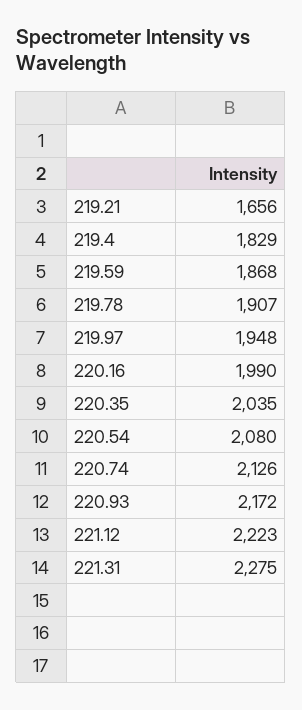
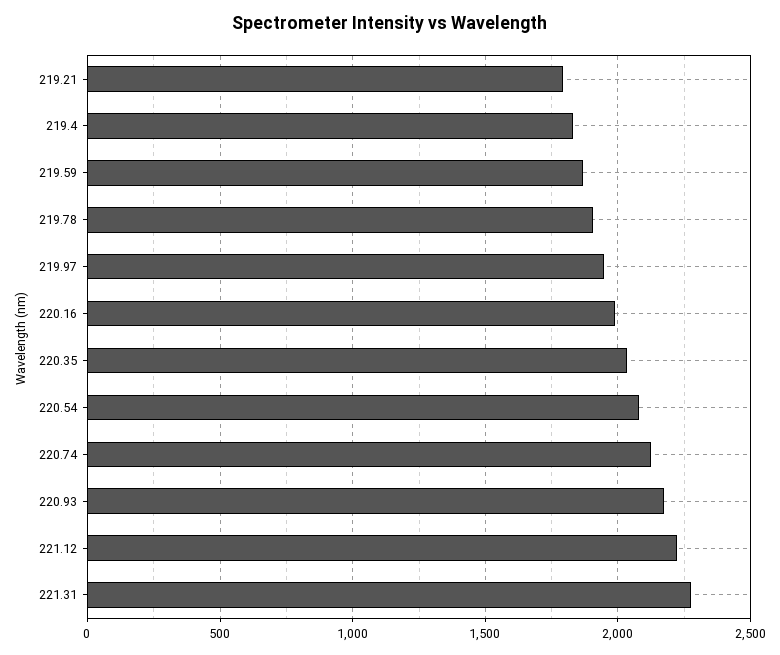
219.21: 1656 -> 1800

